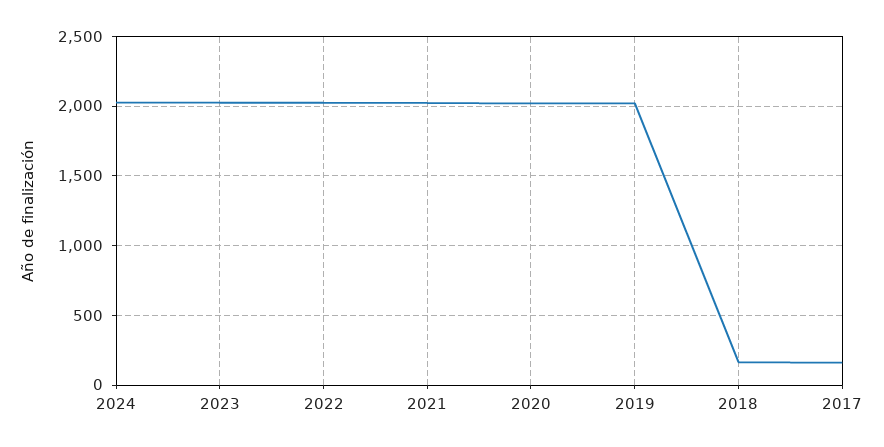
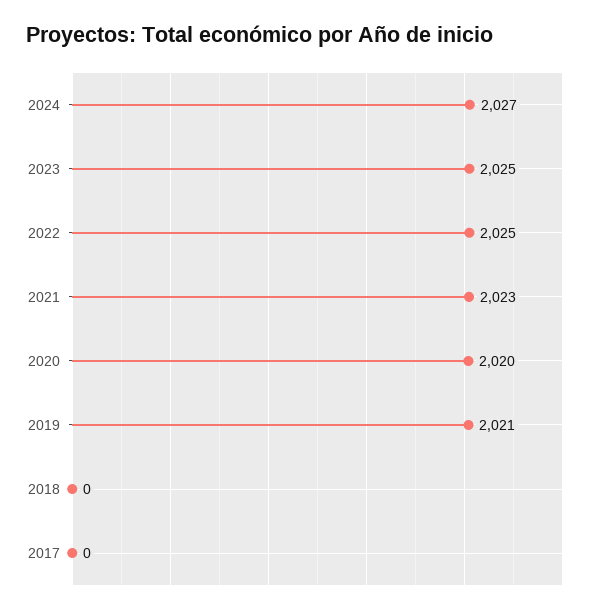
2018: 150 -> 0
2017: 150 -> 0

